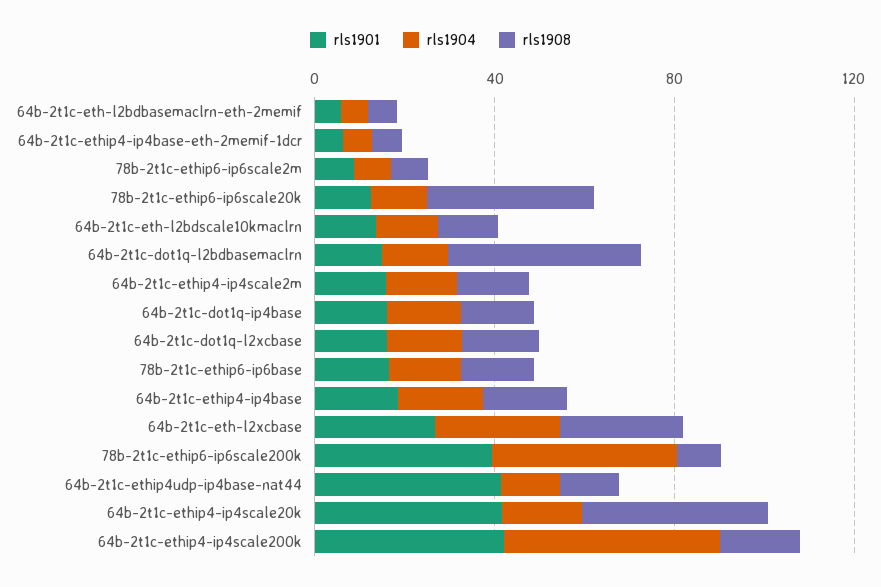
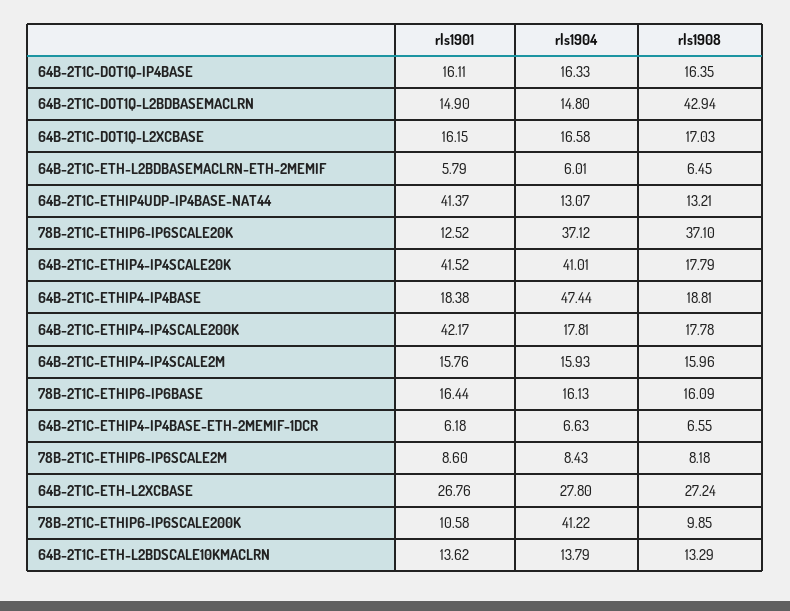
rls1904, 78b-2t1c-ethip6-ip6scale20k: 10 -> 37.12
rls1904, 64b-2t1c-ethip4-ip4base: 20 -> 47.44
rls1901, 78b-2t1c-ethip6-ip6scale200k: 40 -> 10.58
rls1904, 64b-2t1c-ethip4-ip4scale20k: 20 -> 41.01
rls1908, 64b-2t1c-ethip4-ip4scale20k: 40 -> 17.79
rls1904, 64b-2t1c-ethip4-ip4scale200k: 50 -> 17.81

